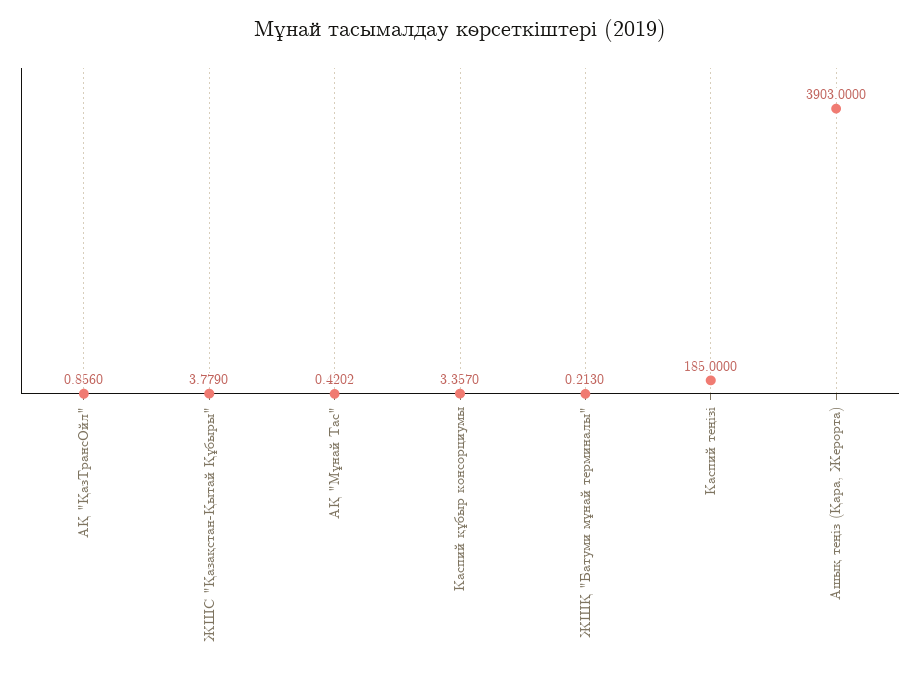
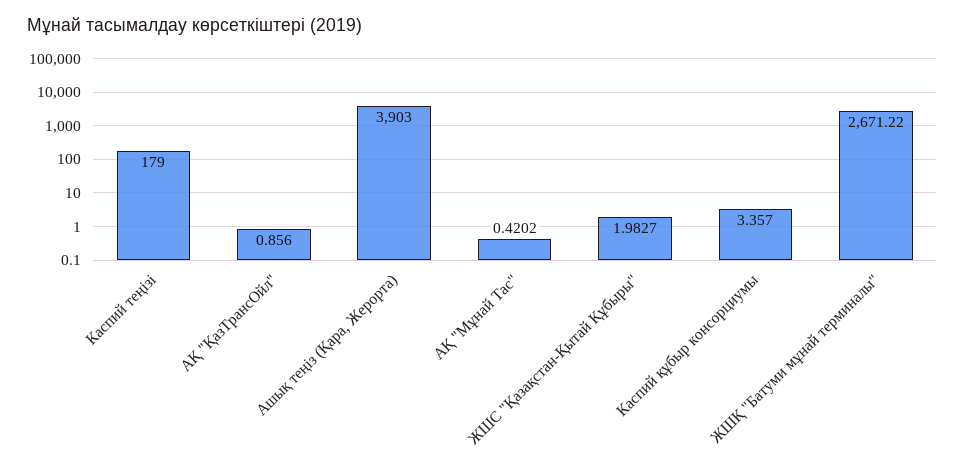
ЖШС "Қазақстан-Қытай Құбыры": 3.779 -> 1.9827
ЖШҚ "Батуми мұнай терминалы": 0.213 -> 2671.22
Каспий теңізі: 185 -> 179

